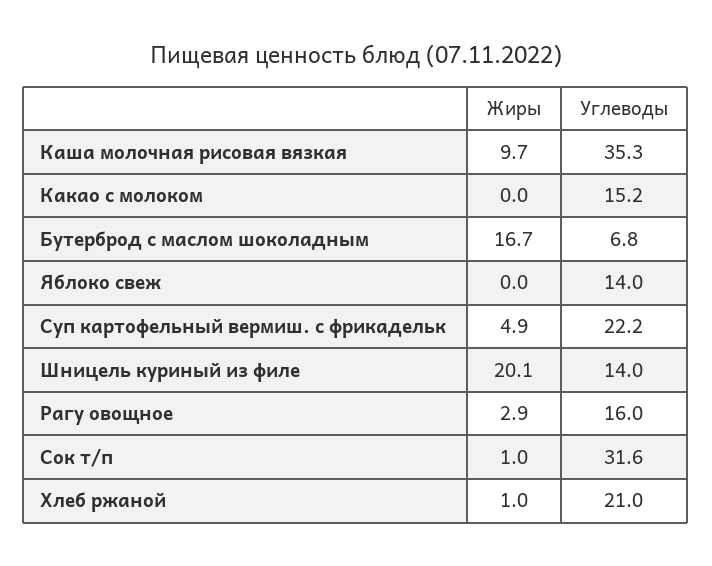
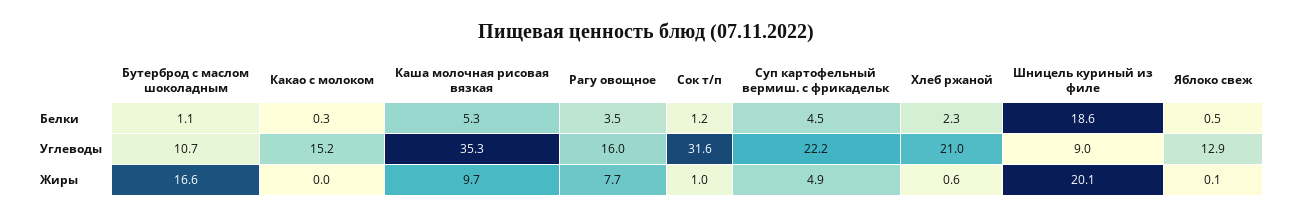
Жиры, Бутерброд с маслом шоколадным: 16.7 -> 16.6
Углеводы, Бутерброд с маслом шоколадным: 6.8 -> 10.7
Жиры, Яблоко свеж: 0 -> 0.1
Углеводы, Яблоко свеж: 14 -> 12.9
Углеводы, Шницель куриный из филе: 14 -> 9
Жиры, Рагу овощное: 2.9 -> 7.7
Жиры, Хлеб ржаной: 1 -> 0.6
Белки, Бутерброд с маслом шоколадным: none -> 1.1
Белки, Какао с молоком: none -> 0.3
Белки, Каша молочная рисовая вязкая: none -> 5.3
Белки, Рагу овощное: none -> 3.5
Белки, Сок т/п: none -> 1.2
Белки, Суп картофельный вермиш. с фрикадельк: none -> 4.5
Белки, Хлеб ржаной: none -> 2.3
Белки, Шницель куриный из филе: none -> 18.6
Белки, Яблоко свеж: none -> 0.5

